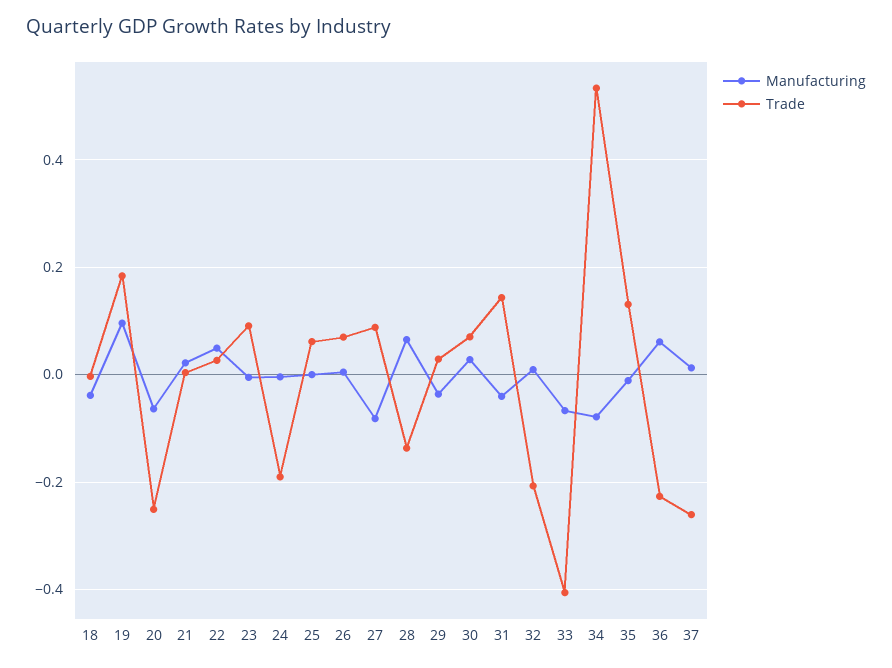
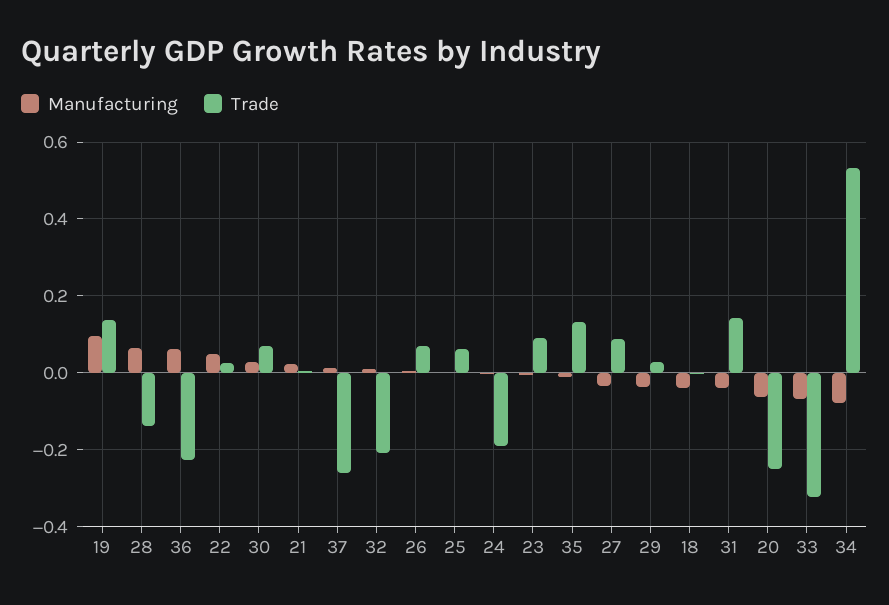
Trade, 19: 0.18 -> 0.14
Manufacturing, 27: -0.08 -> -0.04
Trade, 33: -0.4 -> -0.32

